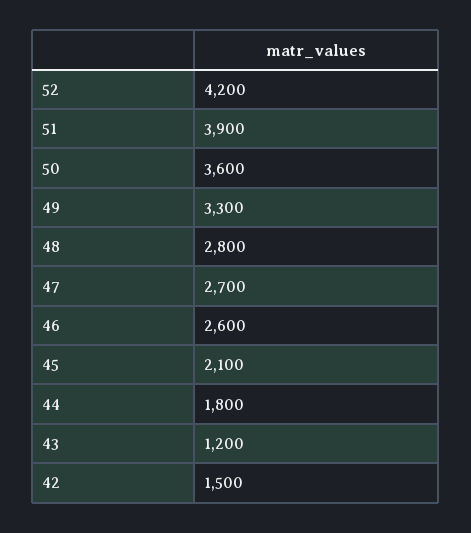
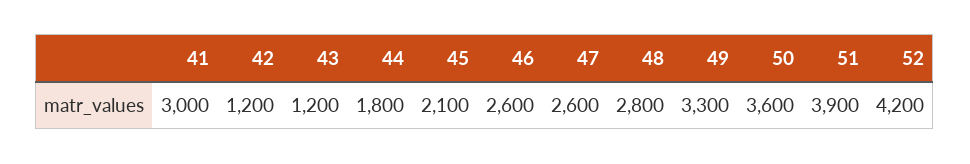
47: 2700 -> 2600
42: 1500 -> 1200
41: none -> 3000

